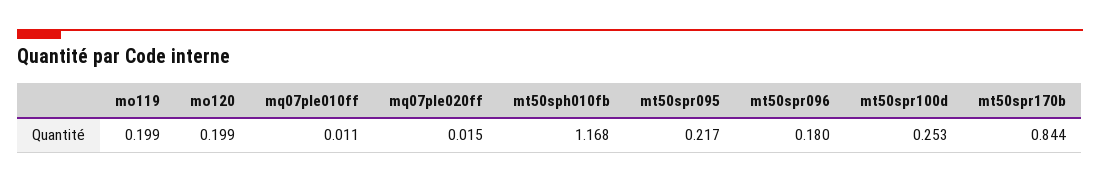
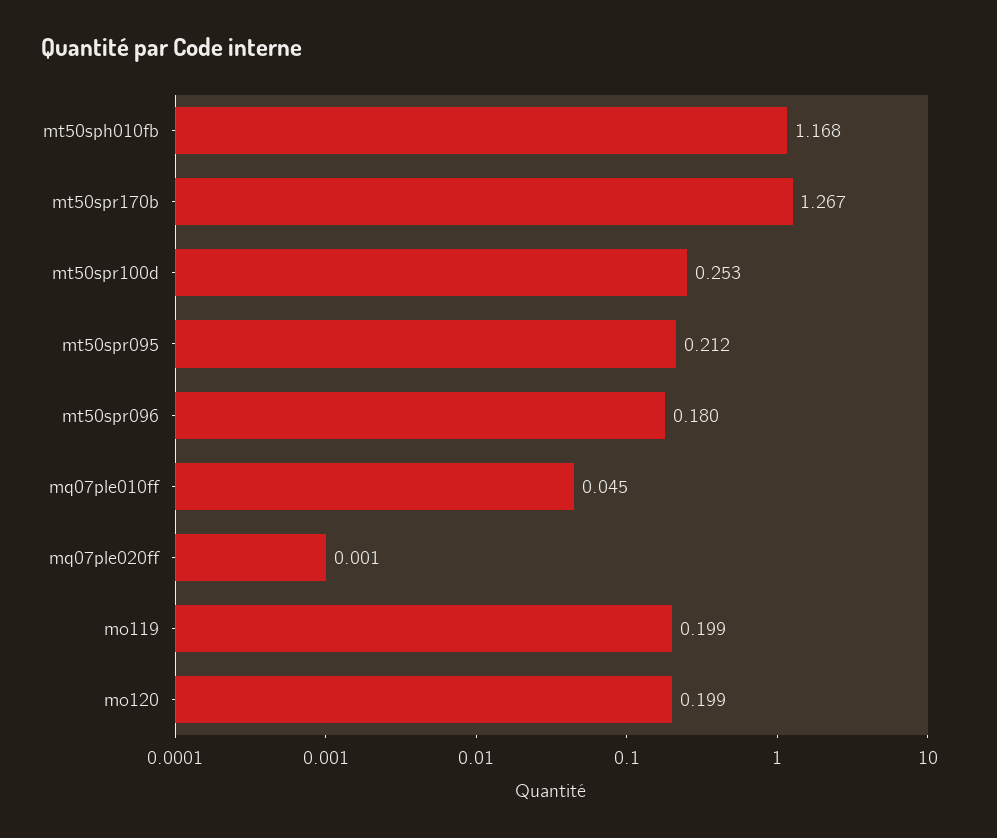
mq07ple010ff: 0.011 -> 0.045
mq07ple020ff: 0.015 -> 0.001
mt50spr095: 0.217 -> 0.212
mt50spr170b: 0.844 -> 1.267

